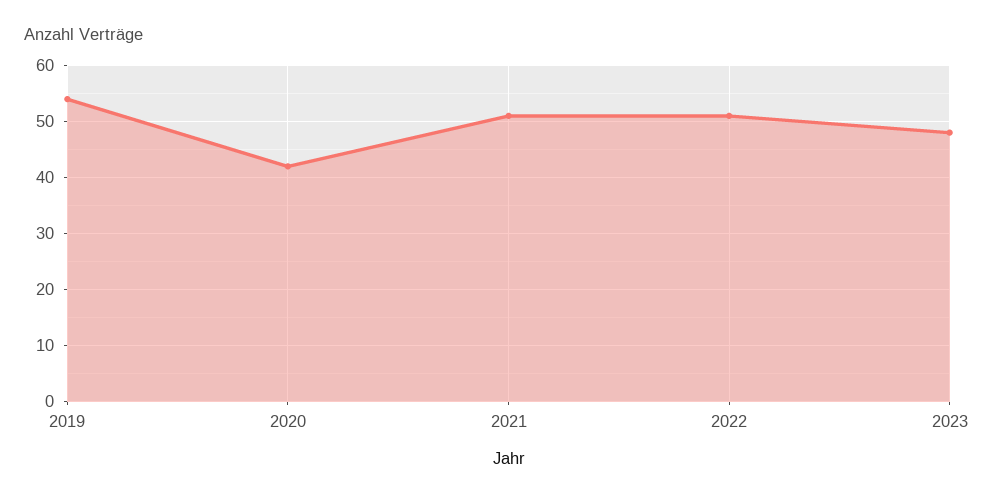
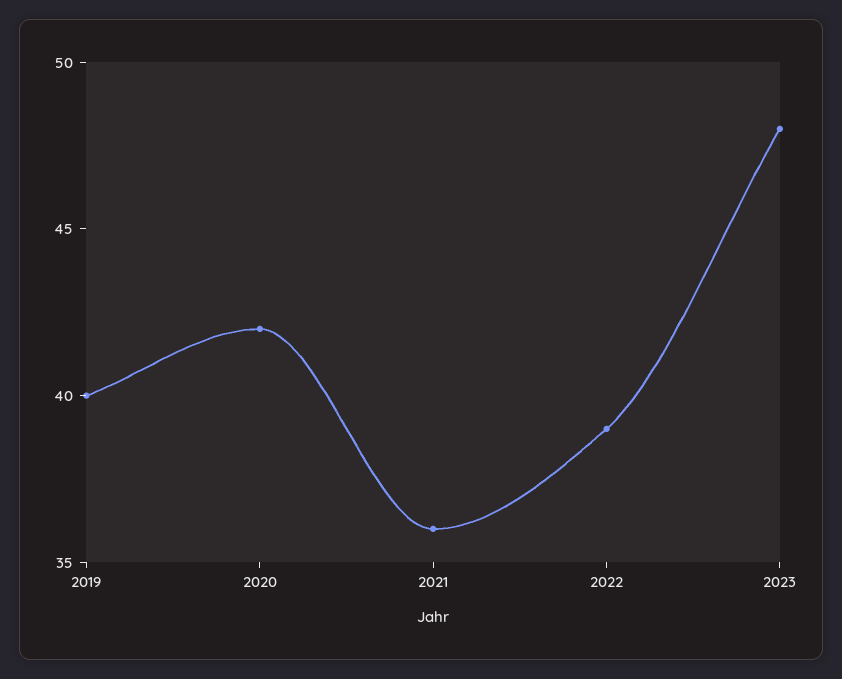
2019: 55 -> 40
2021: 50 -> 36
2022: 50 -> 39

